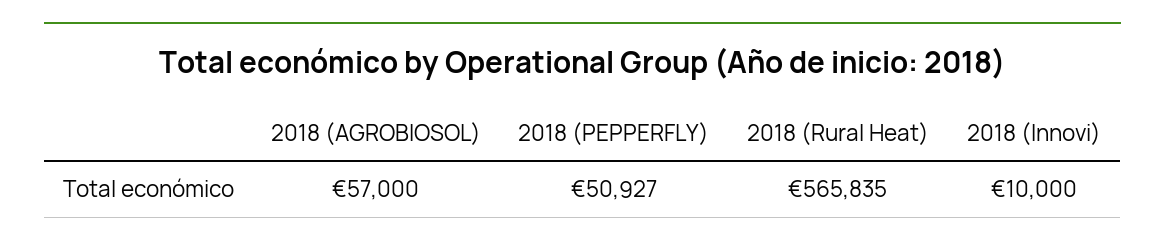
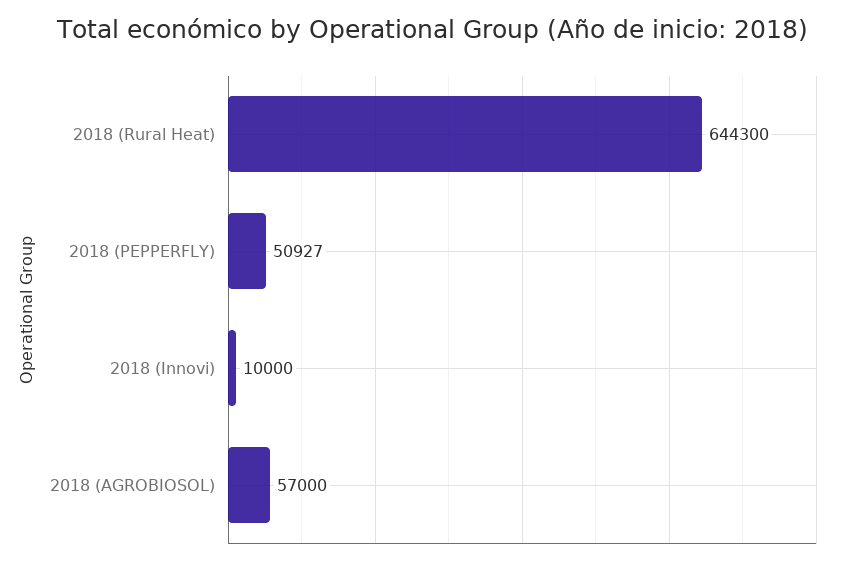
2018 (Rural Heat): 565835 -> 644300

